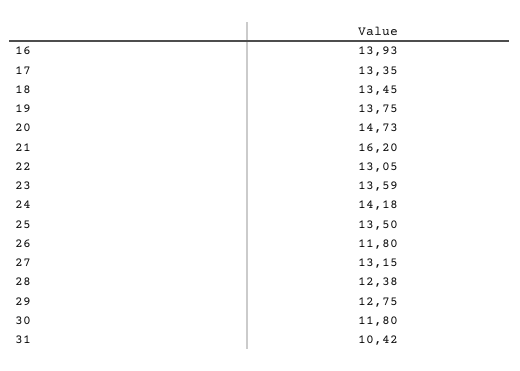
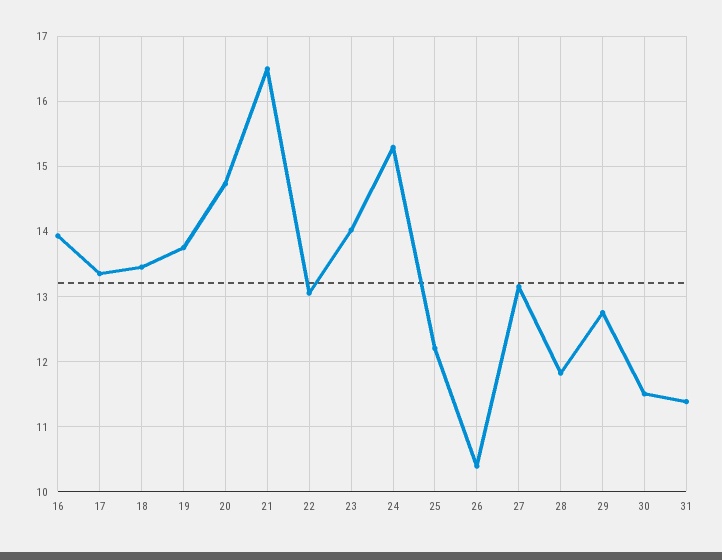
21: 16.2 -> 16.5
23: 13.59 -> 14
24: 14.18 -> 15.3
25: 13.5 -> 12.2
26: 11.8 -> 10.4
28: 12.38 -> 11.8
30: 11.8 -> 11.5
31: 10.42 -> 11.4

